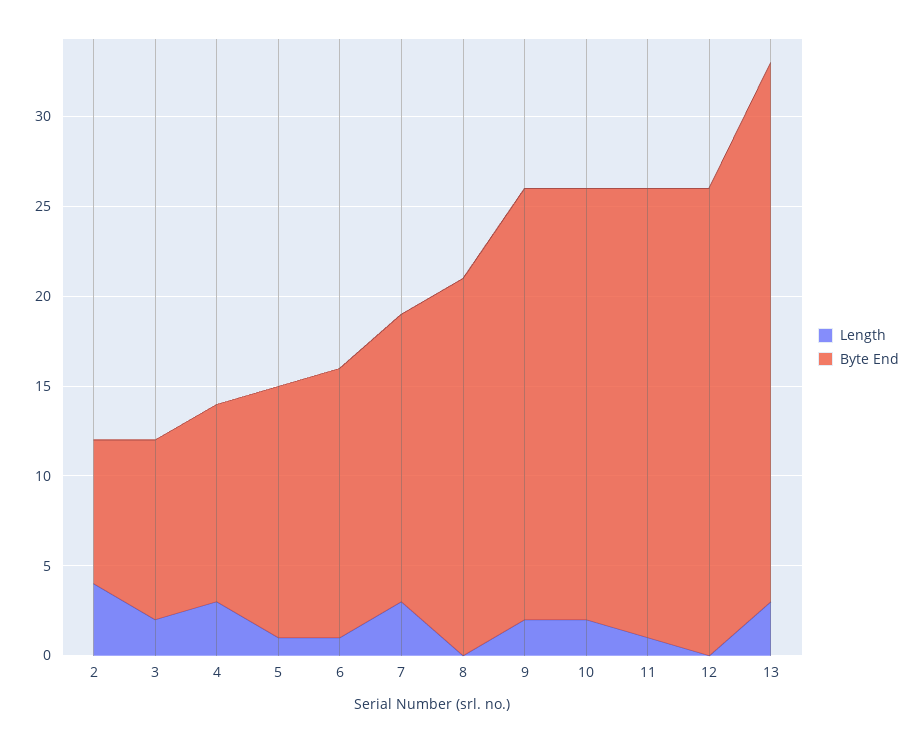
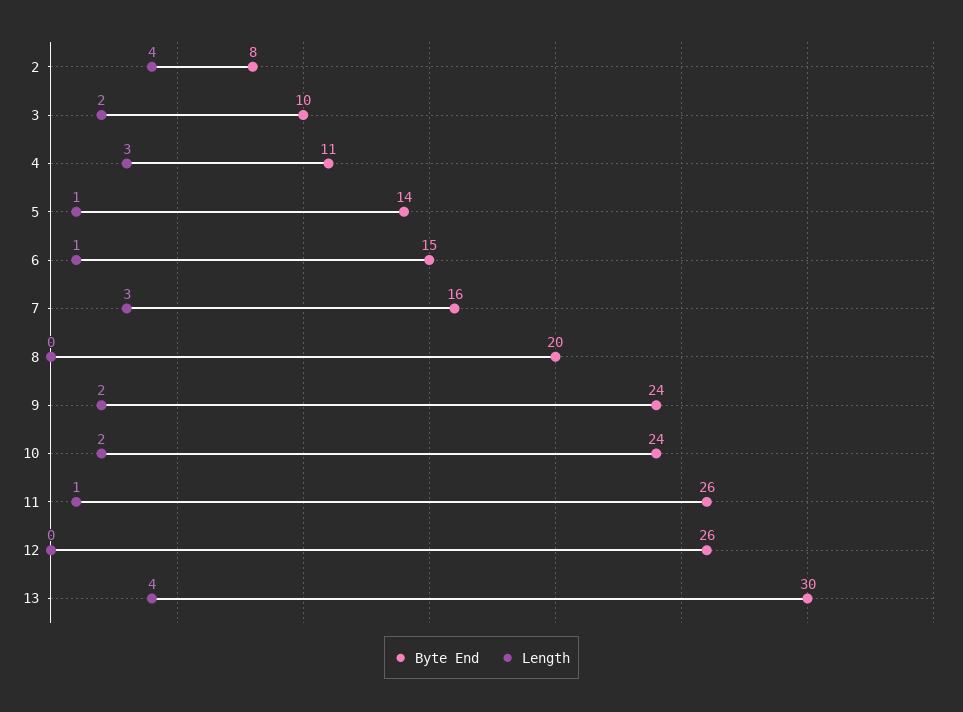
Byte End, 8: 21 -> 20
Byte End, 11: 25 -> 26
Length, 13: 3 -> 4

